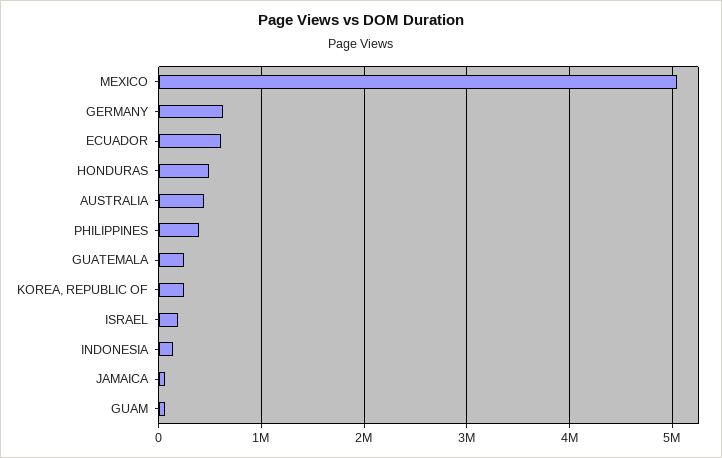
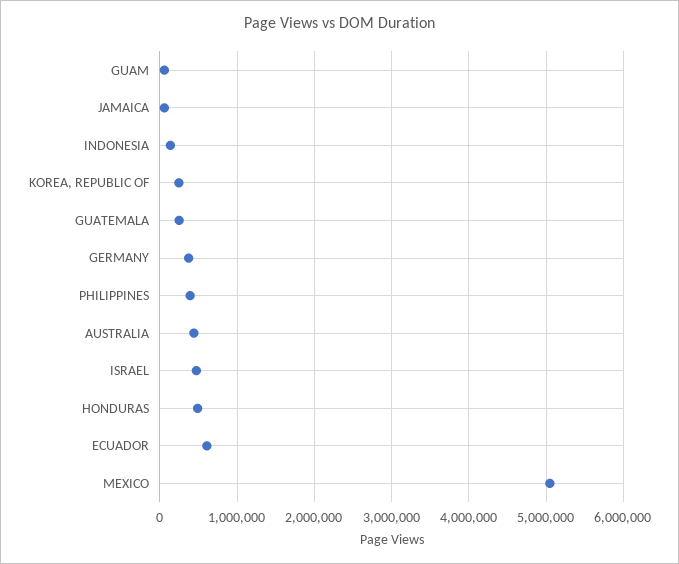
GERMANY: 600000 -> 400000
ISRAEL: 200000 -> 500000

